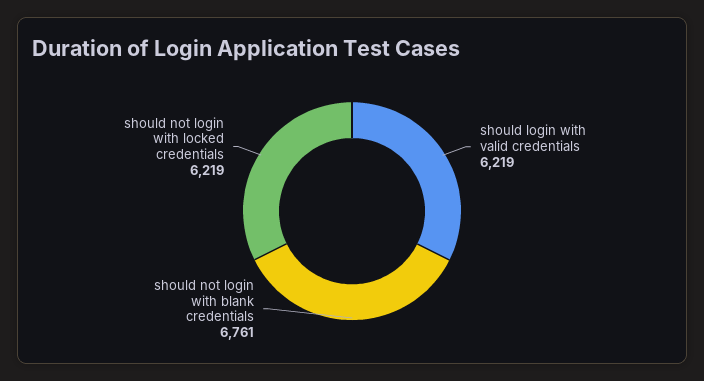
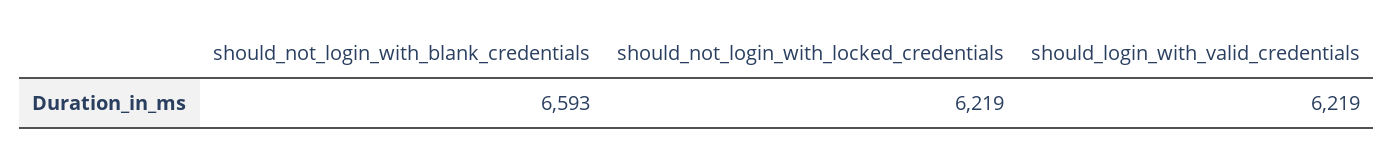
should not login with blank credentials: 6761 -> 6593

